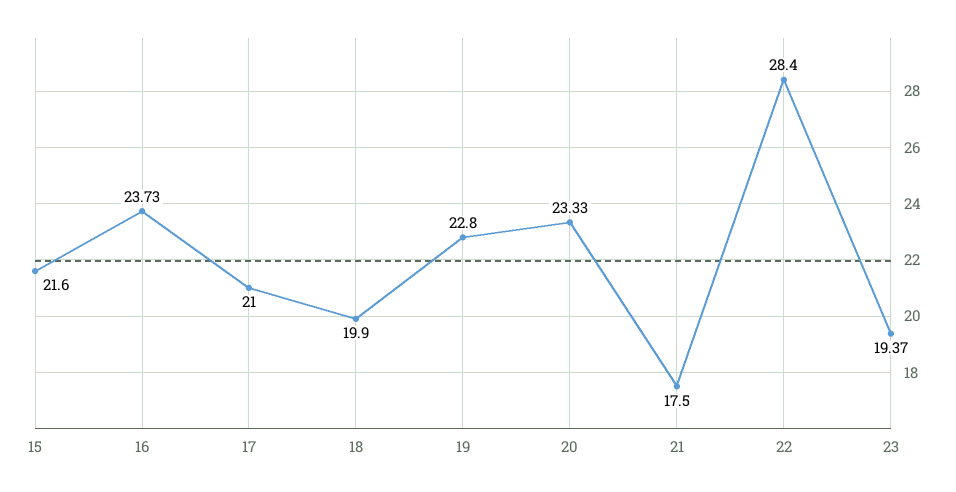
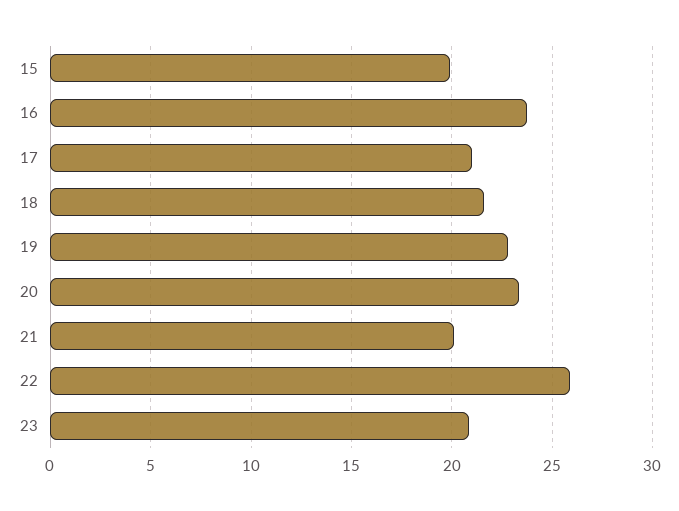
15: 21.6 -> 20
18: 19.9 -> 21.5
21: 17.5 -> 20
22: 28.4 -> 26
23: 19.37 -> 21

